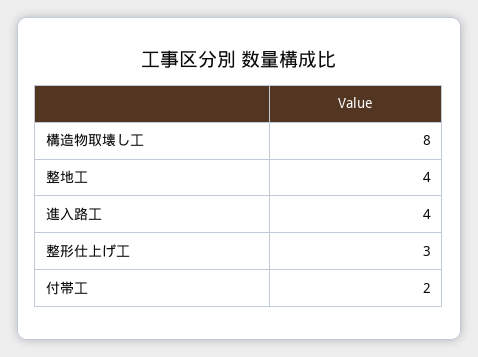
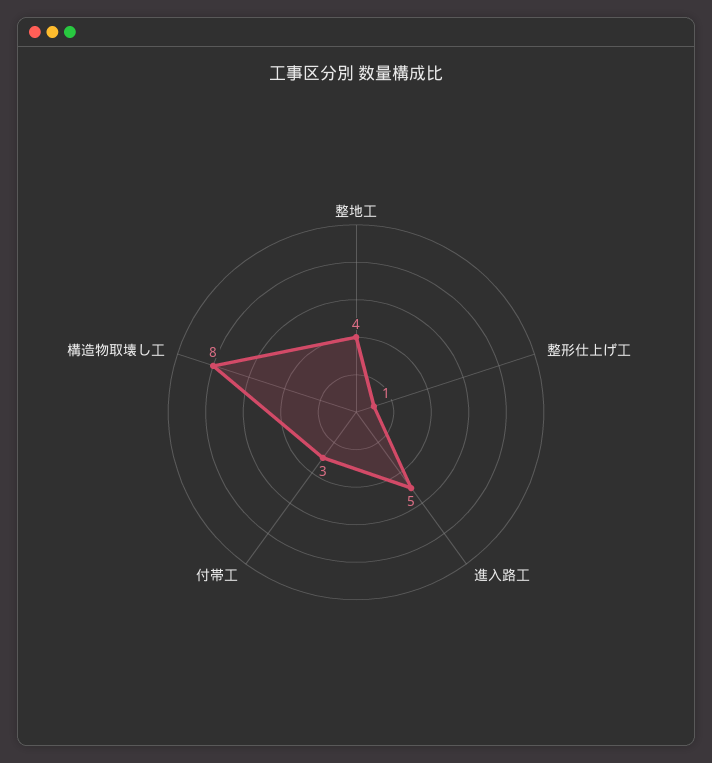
進入路工: 4 -> 5
整形仕上げ工: 3 -> 1
付帯工: 2 -> 3

